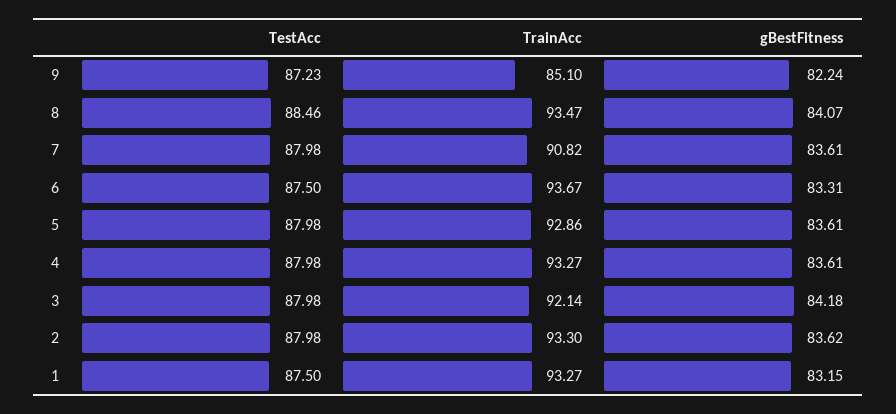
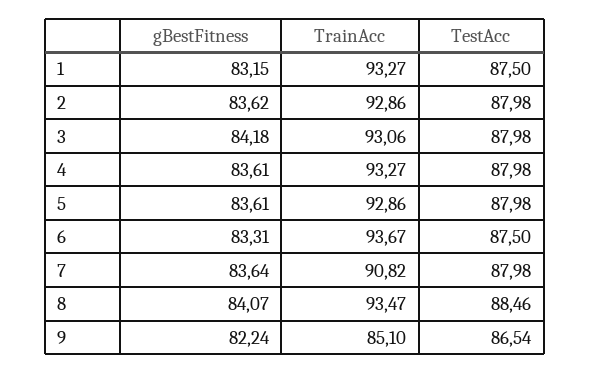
TestAcc, 9: 87.23 -> 86.54
gBestFitness, 7: 83.61 -> 83.64
TrainAcc, 3: 92.14 -> 93.06
TrainAcc, 2: 93.3 -> 92.86

